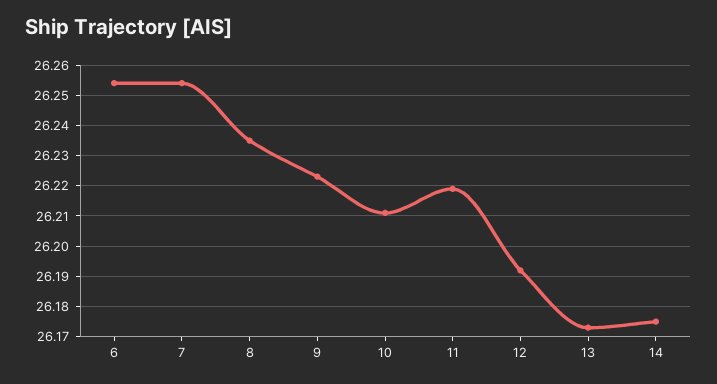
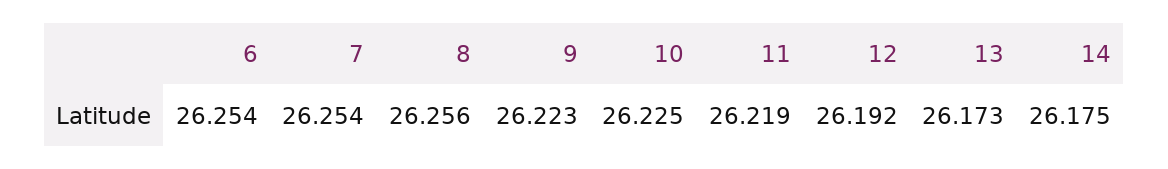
8: 26.235 -> 26.256
10: 26.21 -> 26.225

